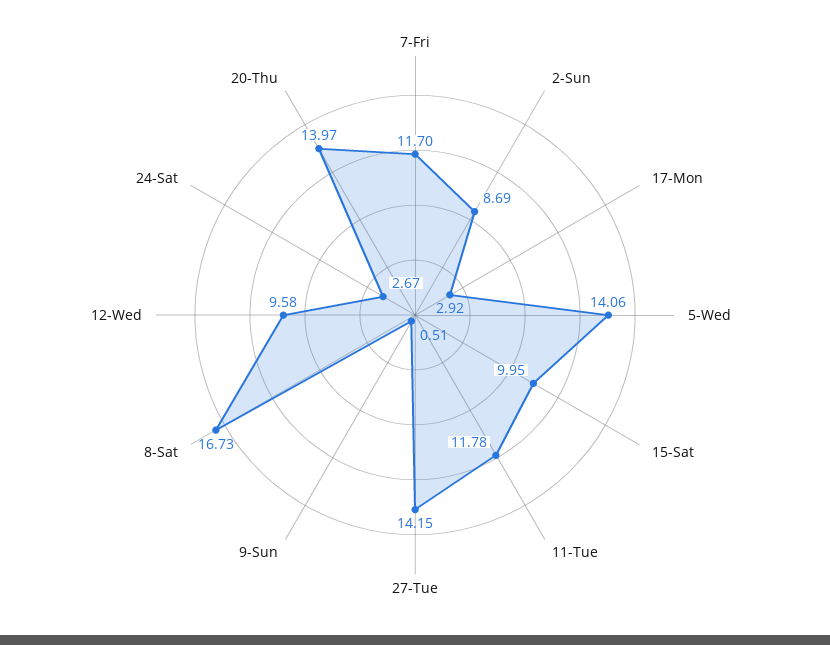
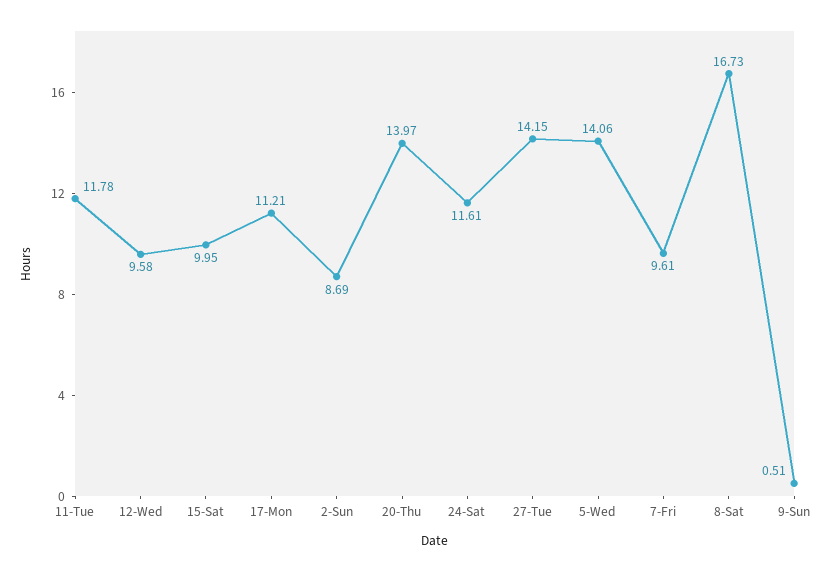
7-Fri: 11.7 -> 9.61
17-Mon: 2.92 -> 11.21
24-Sat: 2.67 -> 11.61

